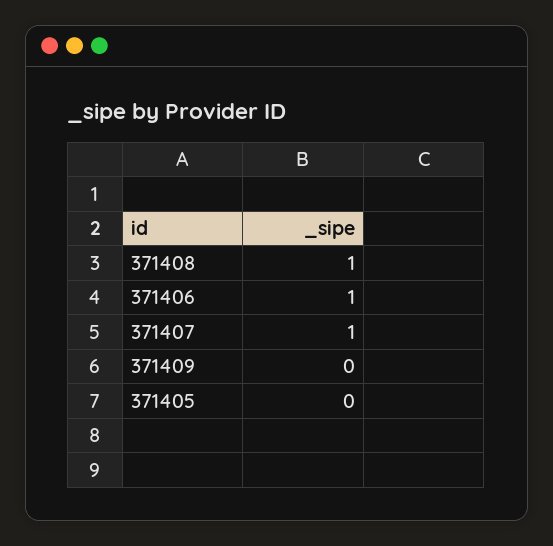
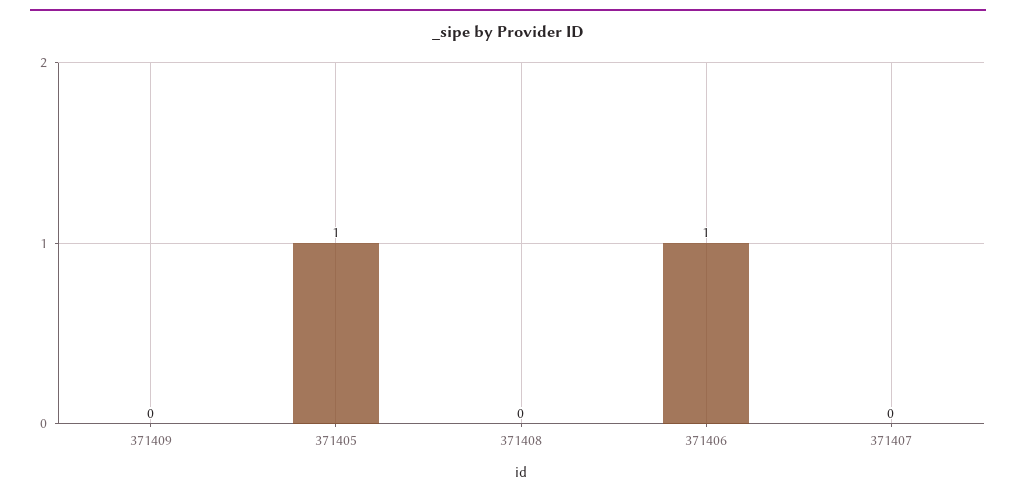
371408: 1 -> 0
371407: 1 -> 0
371405: 0 -> 1

